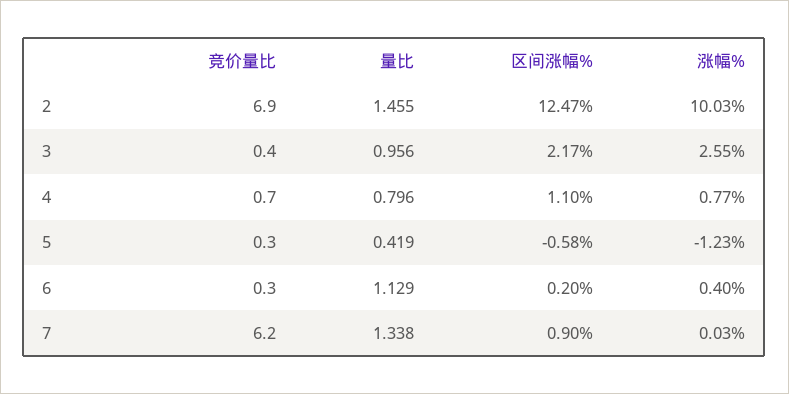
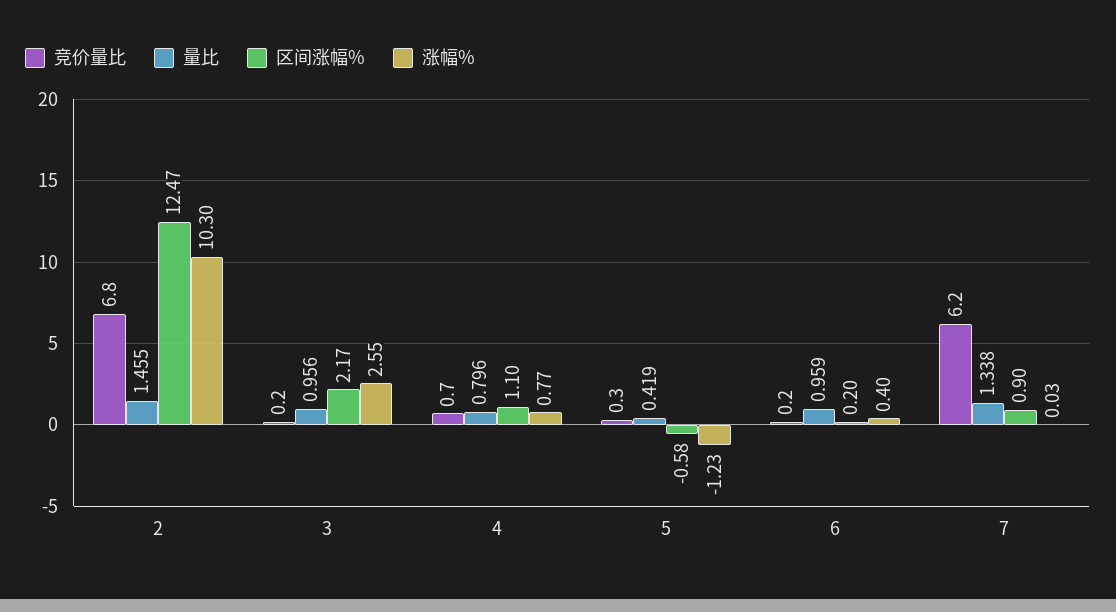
竞价量比, 2: 6.9 -> 6.8
涨幅%, 2: 10.03 -> 10.3
竞价量比, 3: 0.4 -> 0.2
竞价量比, 6: 0.3 -> 0.2
量比, 6: 1.129 -> 0.959

